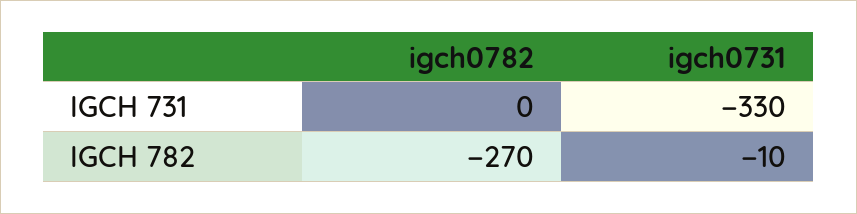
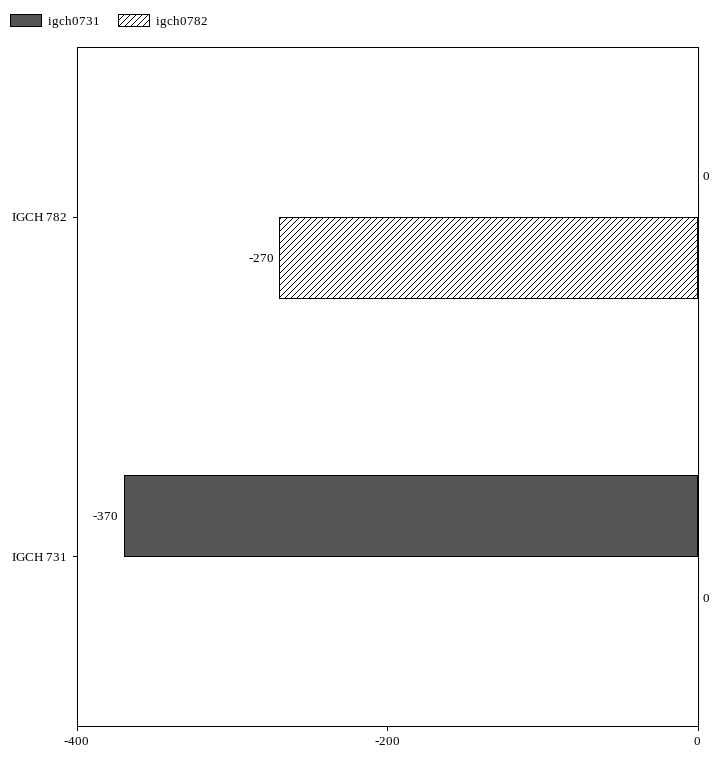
igch0731, IGCH 731: -330 -> -370
igch0731, IGCH 782: -10 -> 0

